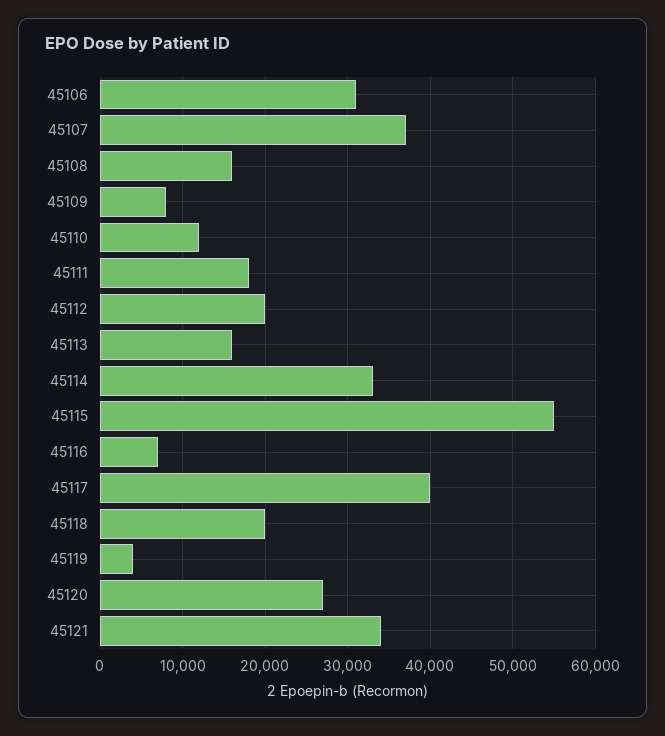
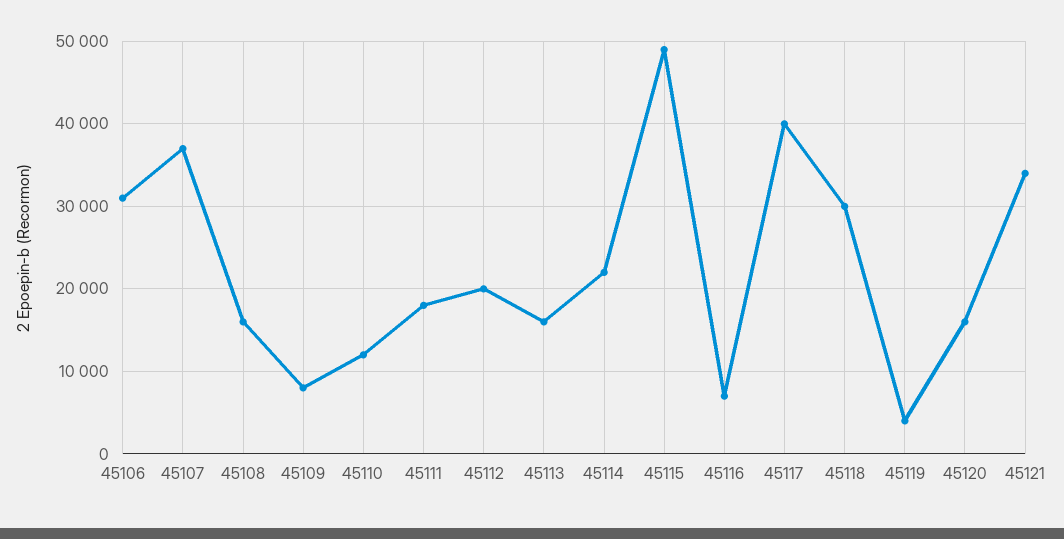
45114: 33000 -> 22000
45115: 55000 -> 49000
45118: 20000 -> 30000
45120: 27000 -> 16000

